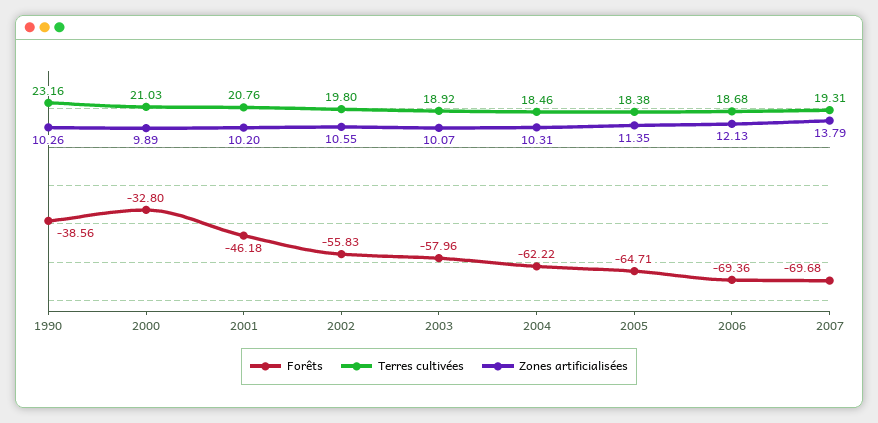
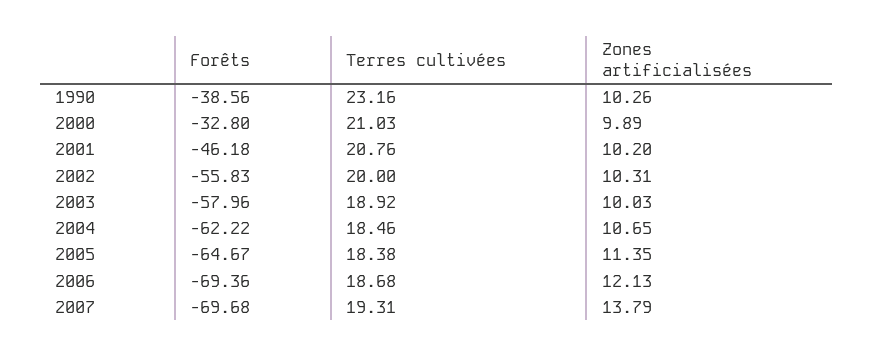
Terres cultivées, 2002: 19.8 -> 20
Zones artificialisées, 2002: 10.55 -> 10.31
Zones artificialisées, 2003: 10.07 -> 10.03
Zones artificialisées, 2004: 10.31 -> 10.65
Forêts, 2005: -64.71 -> -64.67

